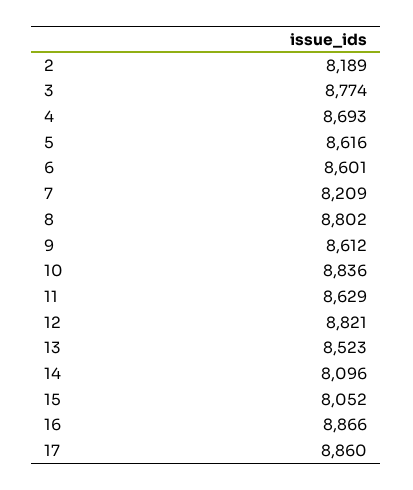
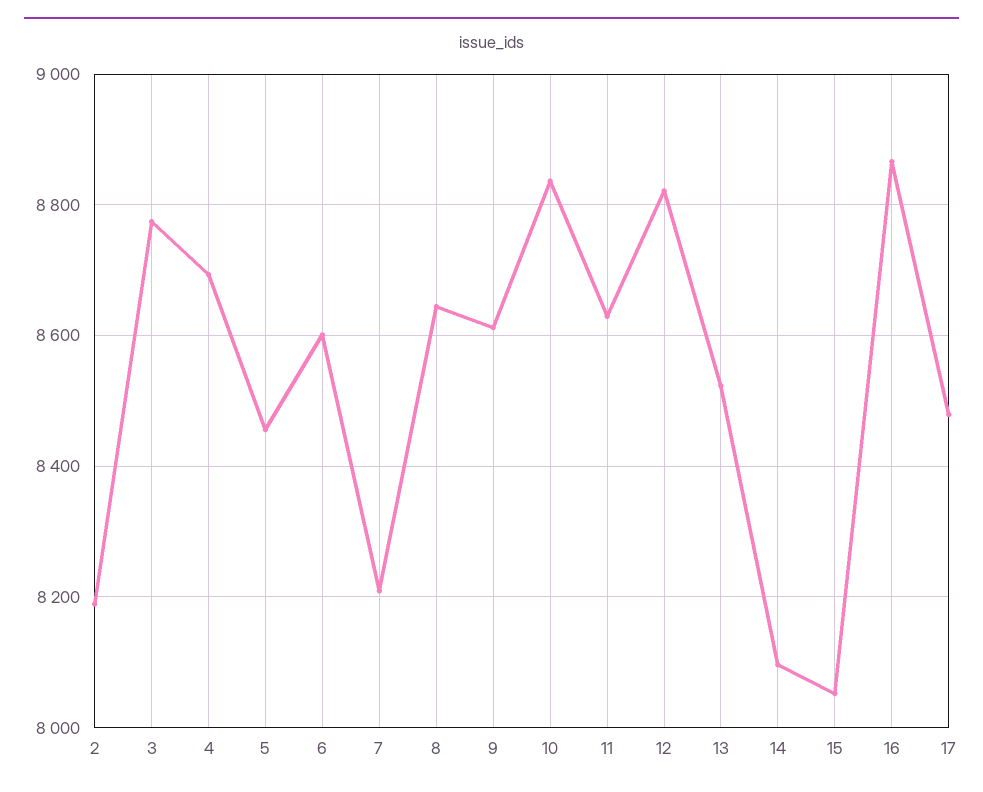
5: 8616 -> 8460
8: 8802 -> 8640
17: 8860 -> 8480

